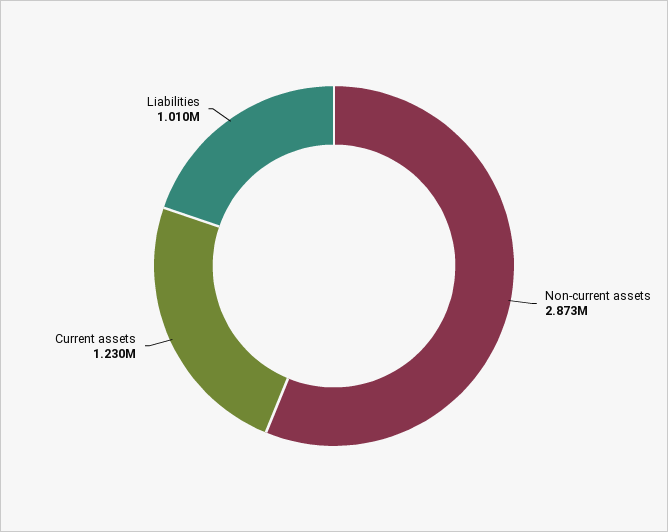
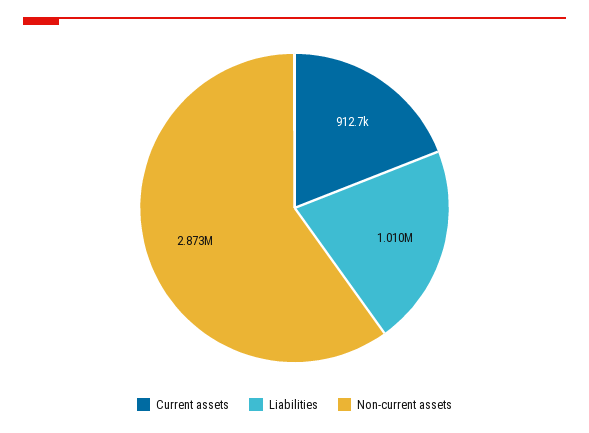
Current assets: 1230000 -> 912700

